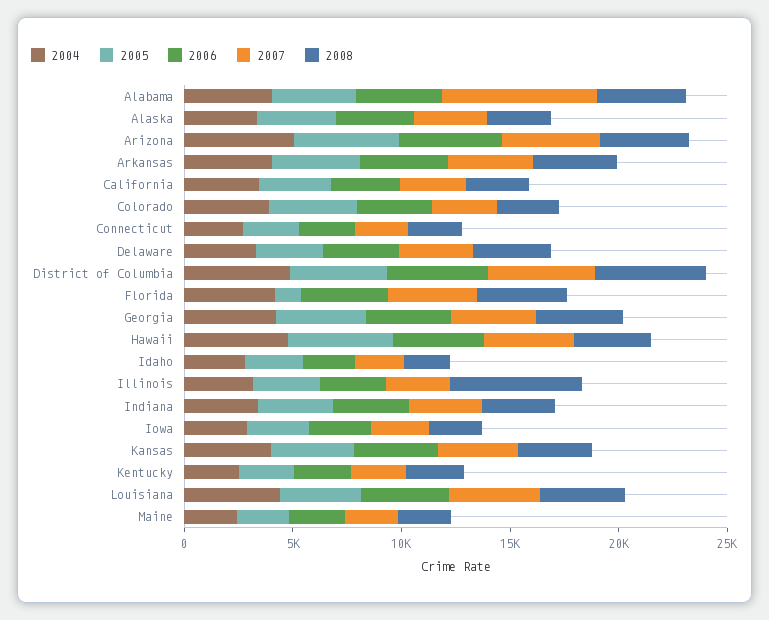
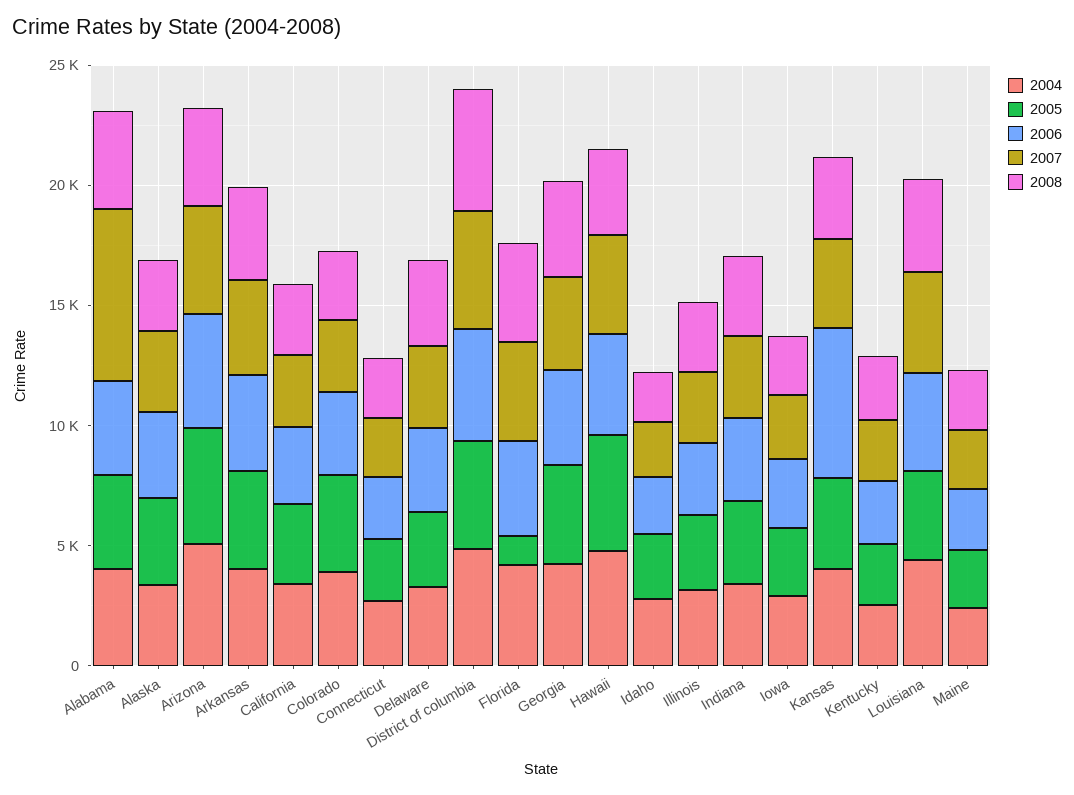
2008, Illinois: 6000 -> 3000
2006, Kansas: 4000 -> 6000

